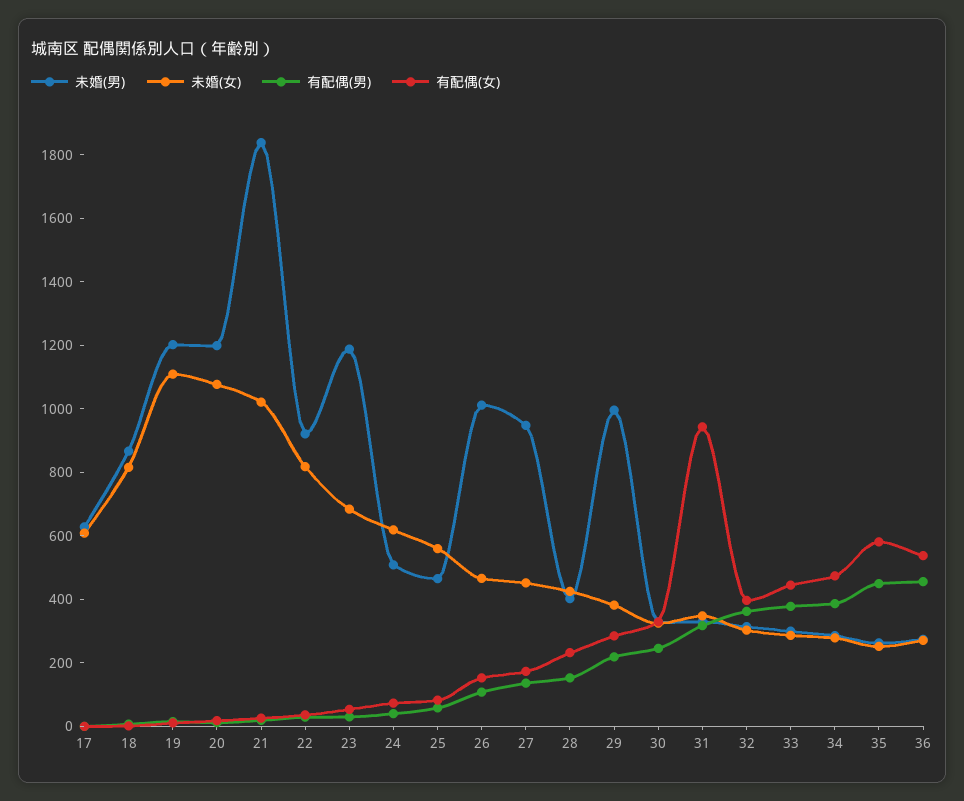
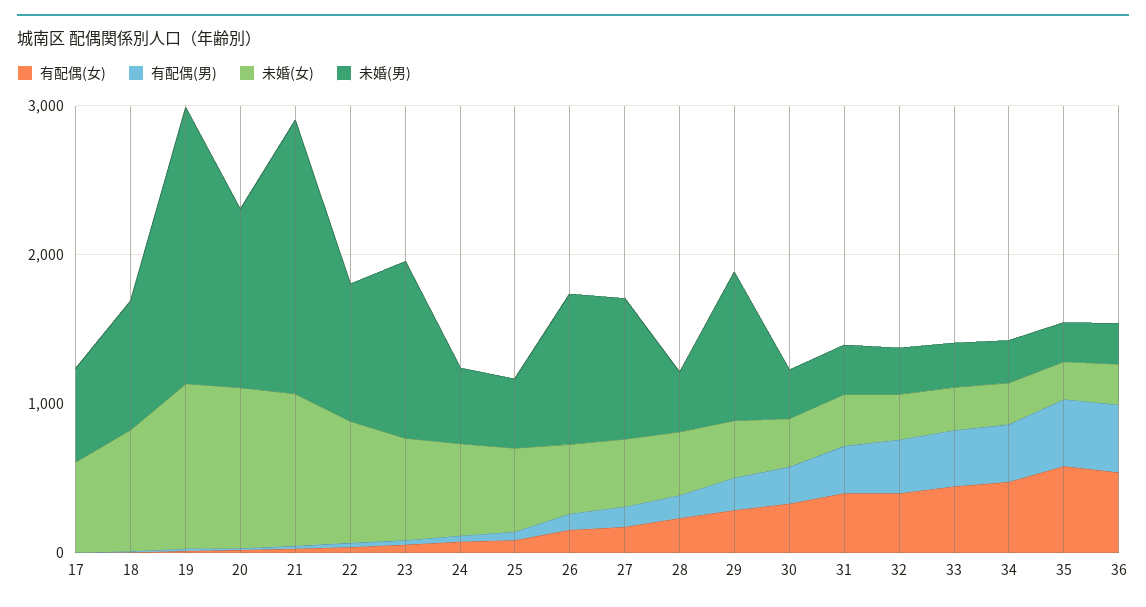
未婚(男), 19: 1200 -> 1800
有配偶(女), 31: 950 -> 400

